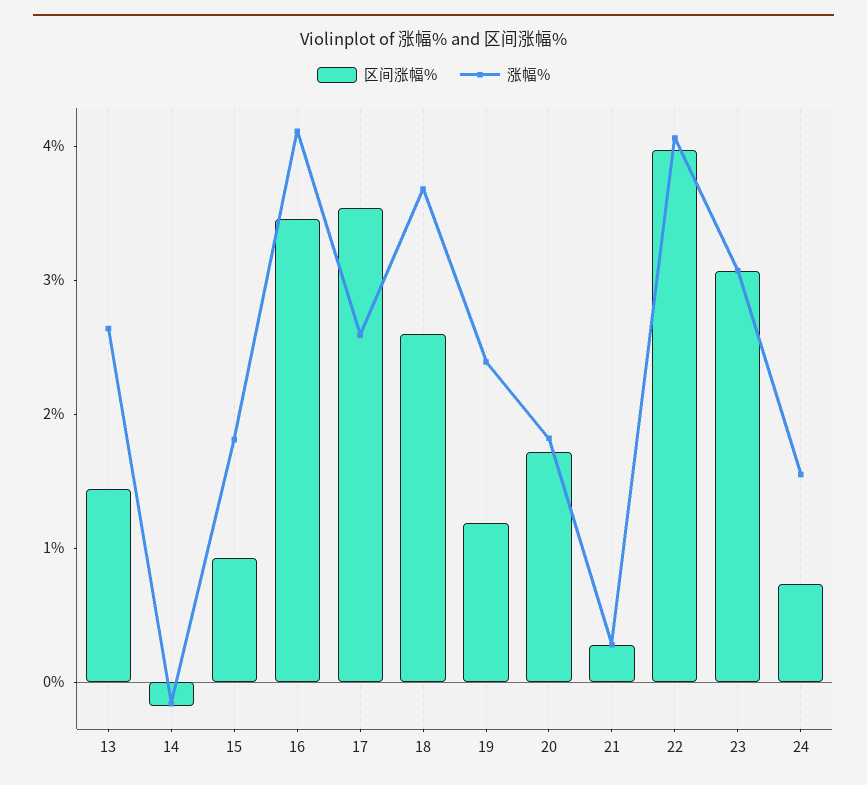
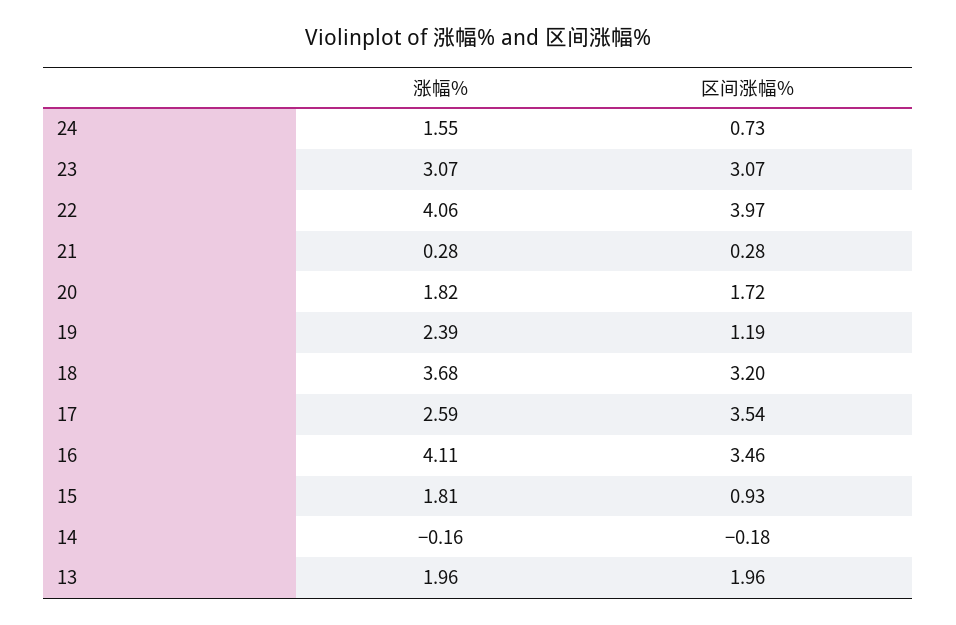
区间涨幅%, 13: 1.4 -> 1.96
涨幅%, 13: 2.6 -> 1.96
区间涨幅%, 18: 2.6 -> 3.2

